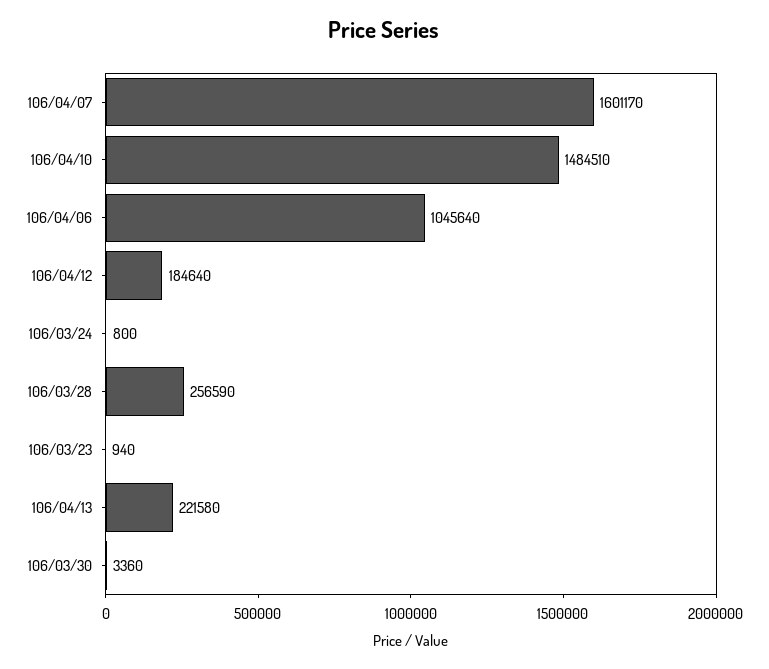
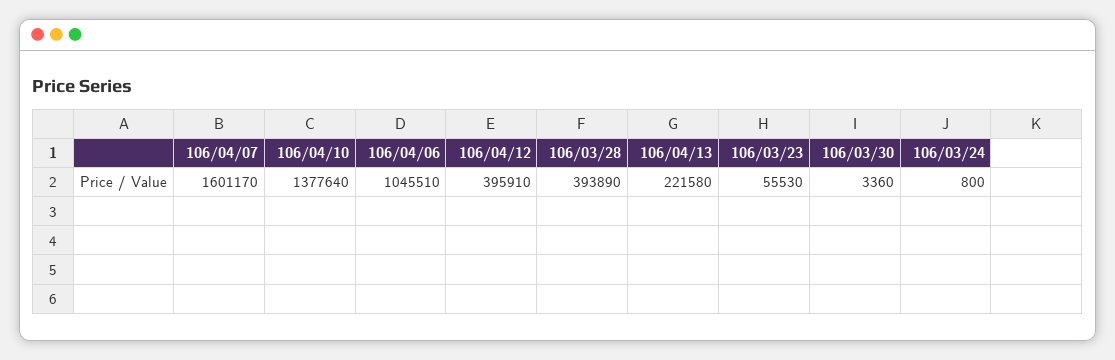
106/04/10: 1484510 -> 1377640
106/04/06: 1045640 -> 1045510
106/04/12: 184640 -> 395910
106/03/28: 256590 -> 393890
106/03/23: 940 -> 55530

